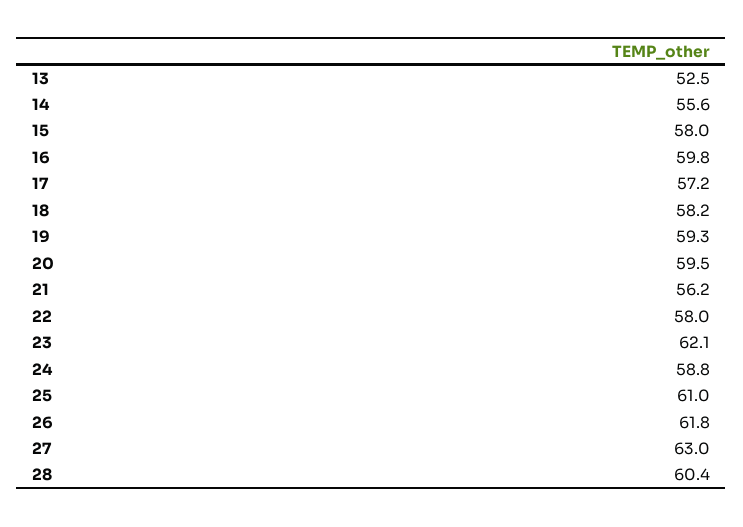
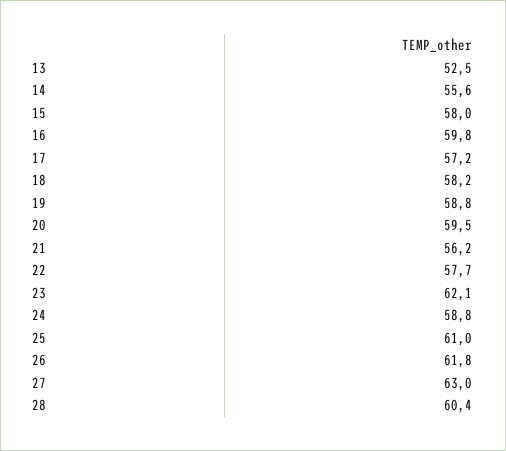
19: 59.3 -> 58.8
22: 58 -> 57.7

